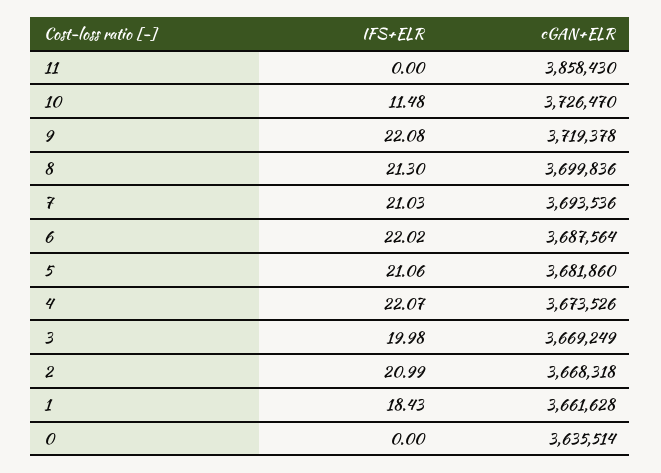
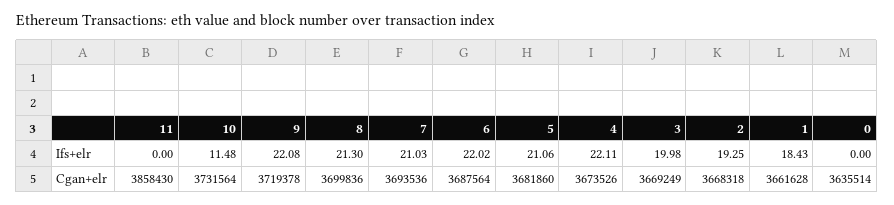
cGAN+ELR, 10: 3726470 -> 3731564
IFS+ELR, 4: 22.07 -> 22.11
IFS+ELR, 2: 20.99 -> 19.25

